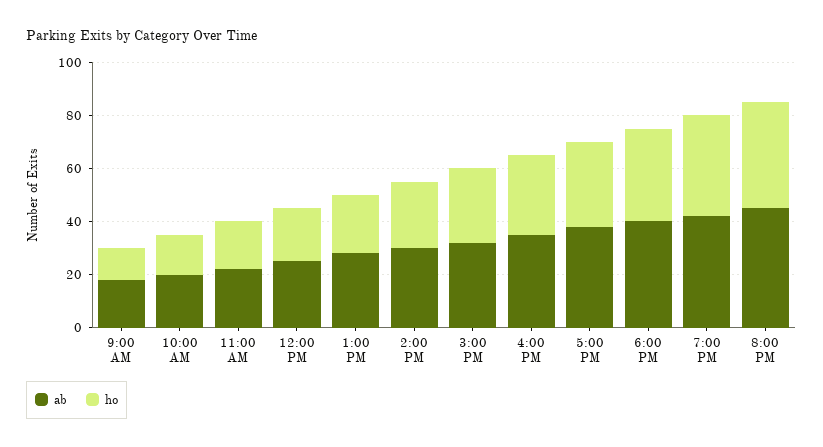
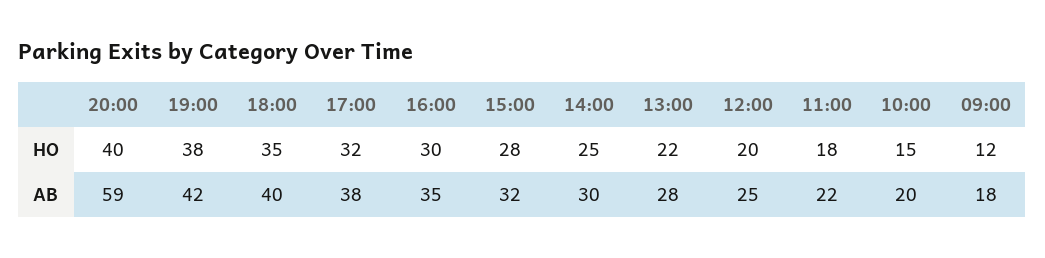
ab, 8:00 PM: 45 -> 59

